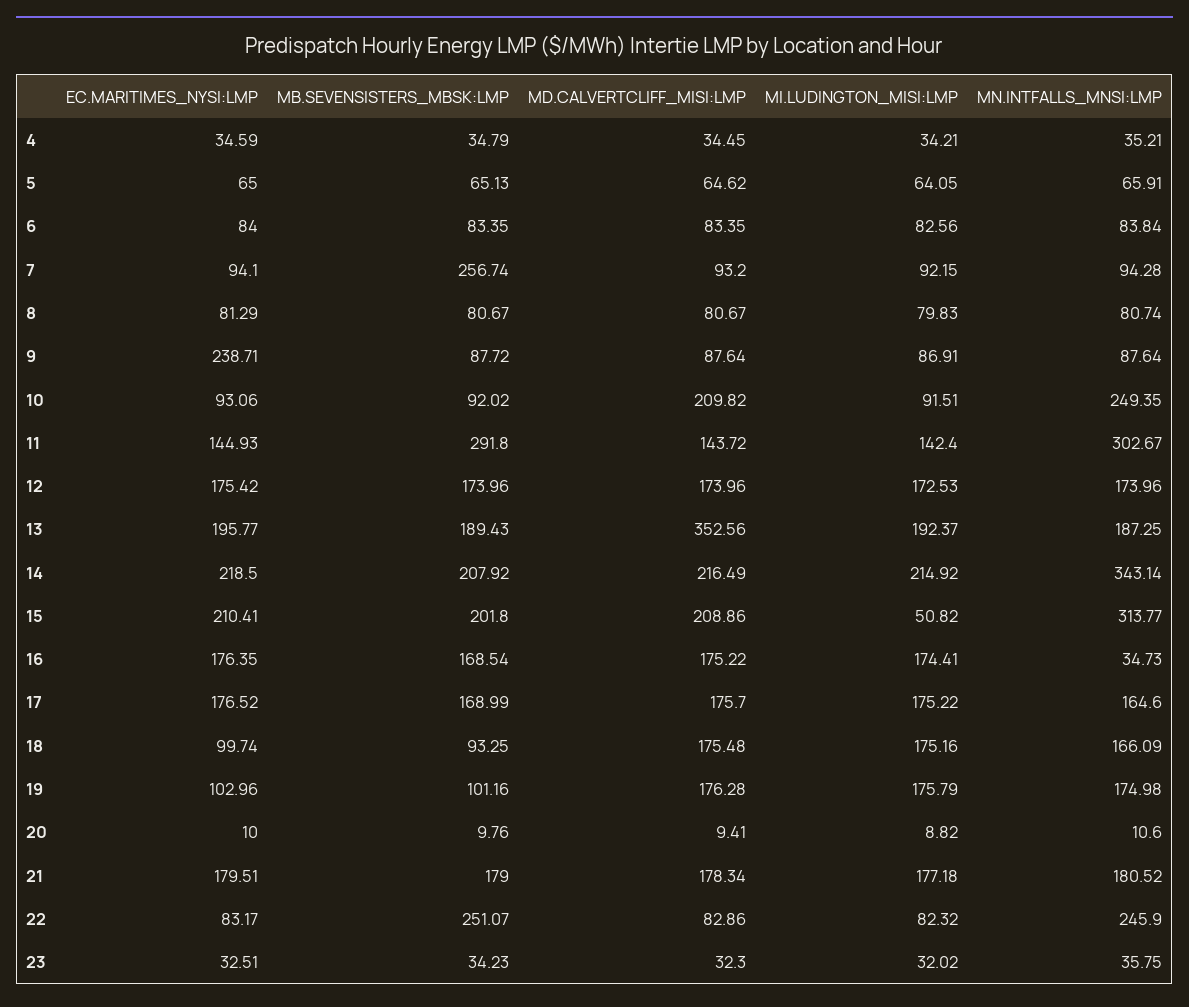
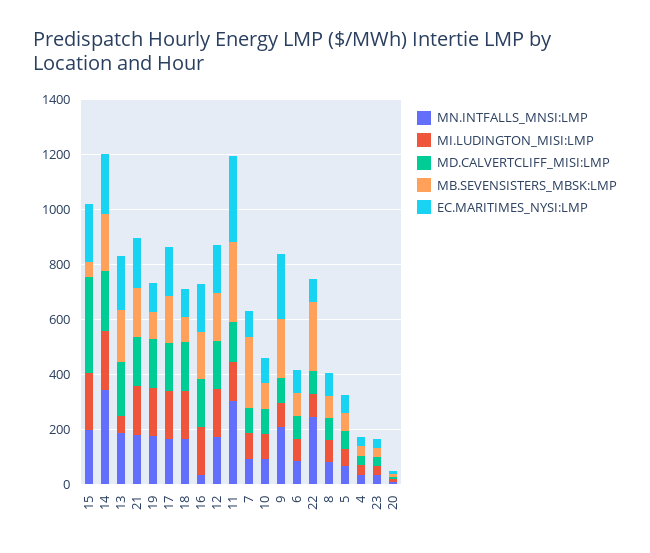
MB.SEVENSISTERS_MBSK:LMP, 9: 87.72 -> 200
MN.INTFALLS_MNSI:LMP, 9: 87.64 -> 200
MD.CALVERTCLIFF_MISI:LMP, 10: 209.82 -> 100
MN.INTFALLS_MNSI:LMP, 10: 249.35 -> 100
EC.MARITIMES_NYSI:LMP, 11: 144.93 -> 300
MD.CALVERTCLIFF_MISI:LMP, 13: 352.56 -> 200
MI.LUDINGTON_MISI:LMP, 13: 192.37 -> 50
MB.SEVENSISTERS_MBSK:LMP, 15: 201.8 -> 50
MD.CALVERTCLIFF_MISI:LMP, 15: 208.86 -> 350
MI.LUDINGTON_MISI:LMP, 15: 50.82 -> 200
MN.INTFALLS_MNSI:LMP, 15: 313.77 -> 200

